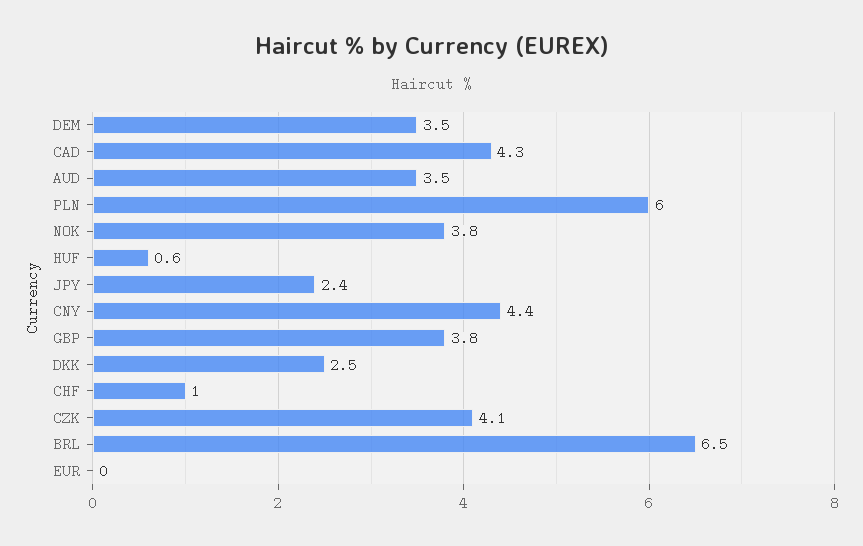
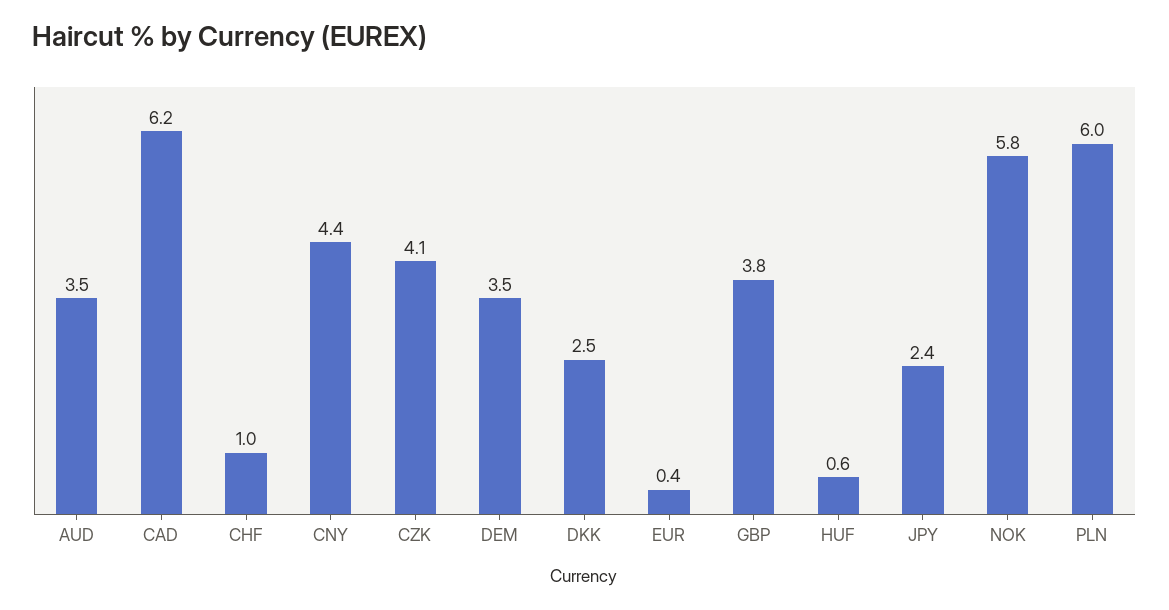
CAD: 4.3 -> 6.2
NOK: 3.8 -> 5.8
BRL: 6.5 -> none
EUR: 0 -> 0.4

